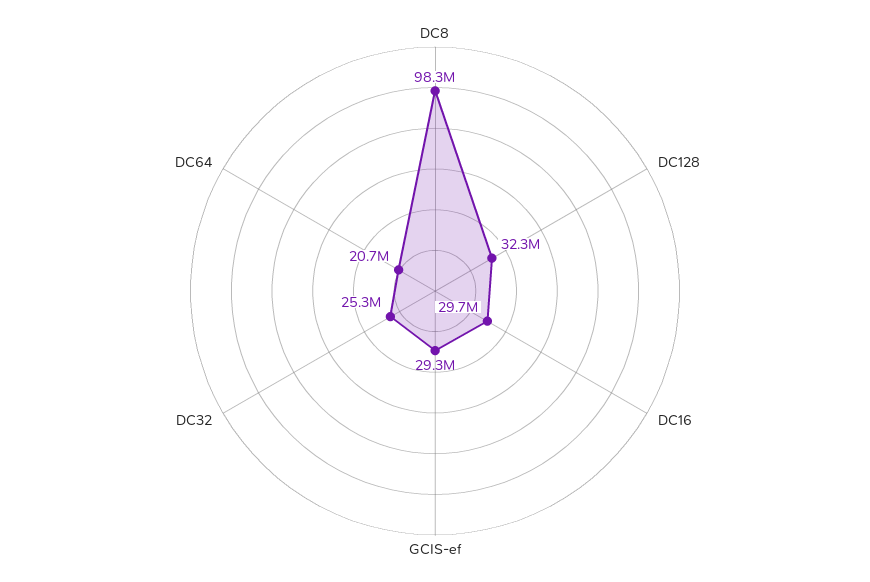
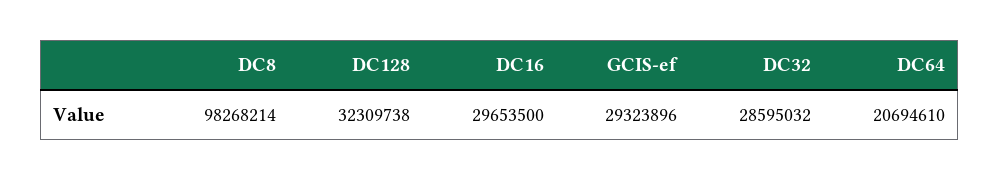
DC32: 25300000 -> 28595032

